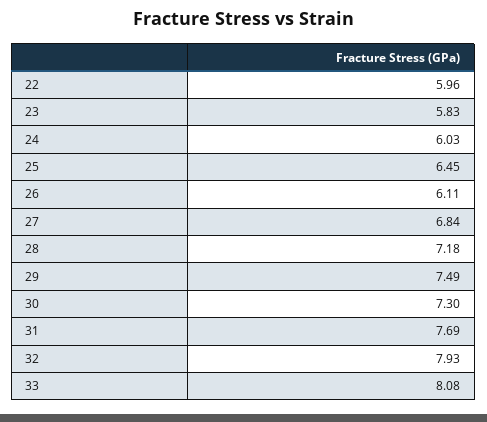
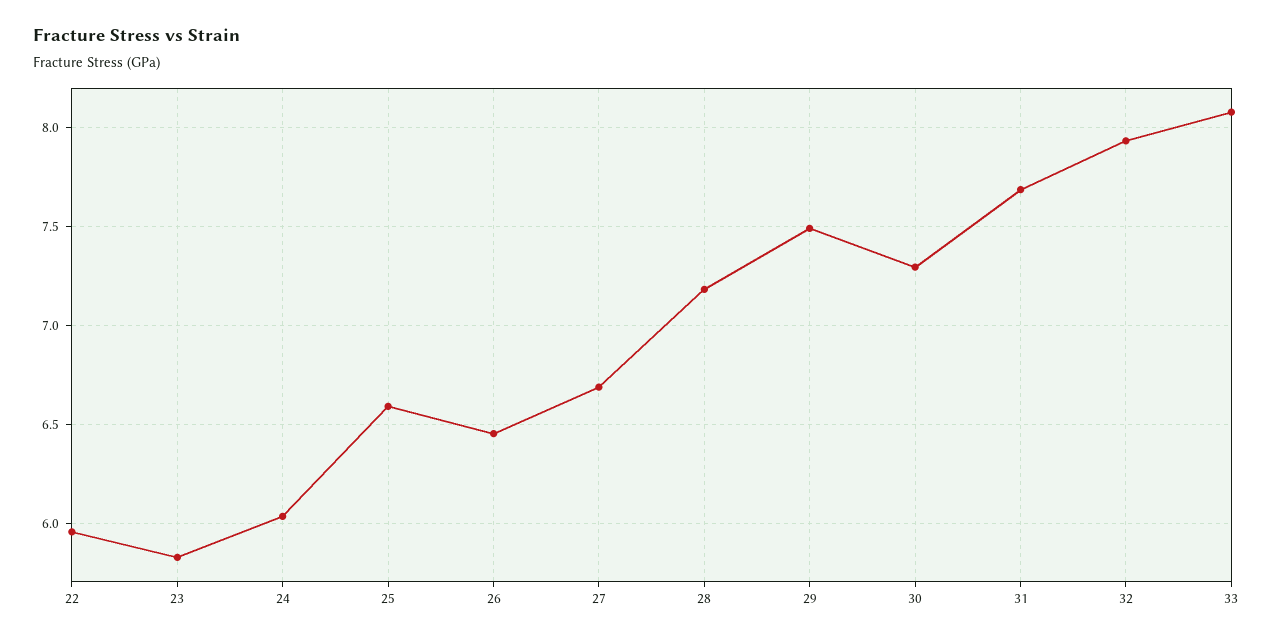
25: 6.45 -> 6.6
26: 6.11 -> 6.45
27: 6.84 -> 6.7

